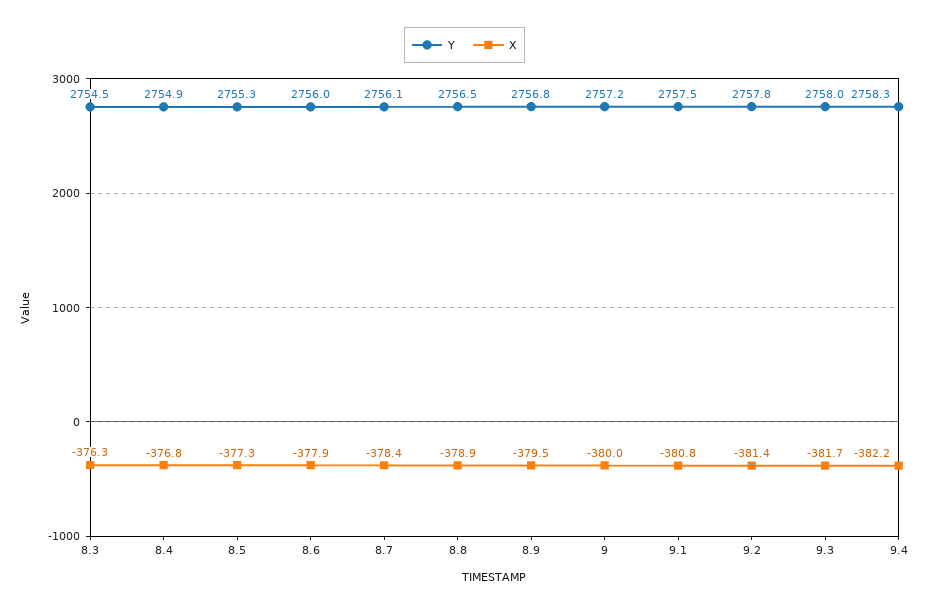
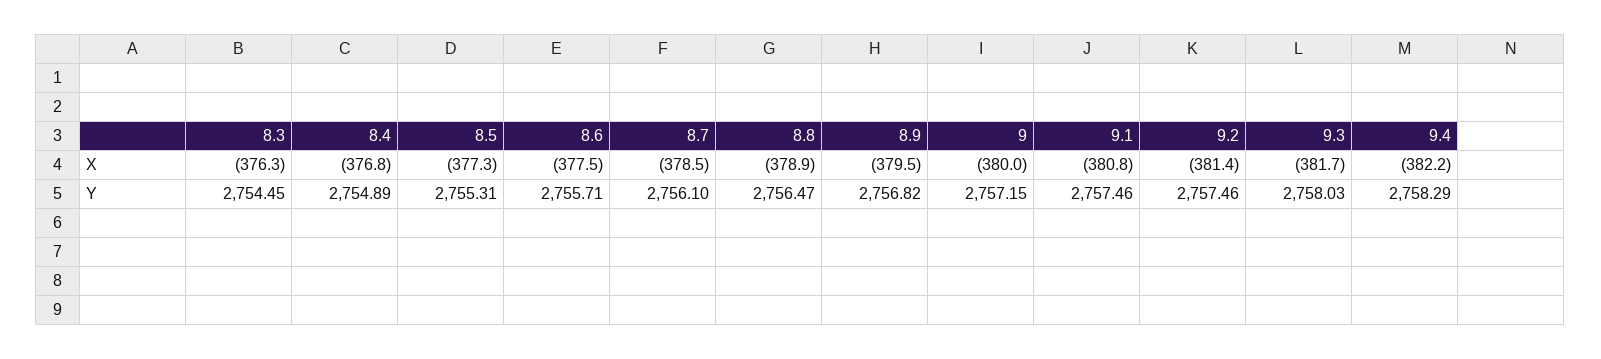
Y, 8.6: 2756 -> 2755.71
X, 8.6: -377.9 -> -377.5
X, 8.7: -378.4 -> -378.5
Y, 9.2: 2757.8 -> 2757.46

